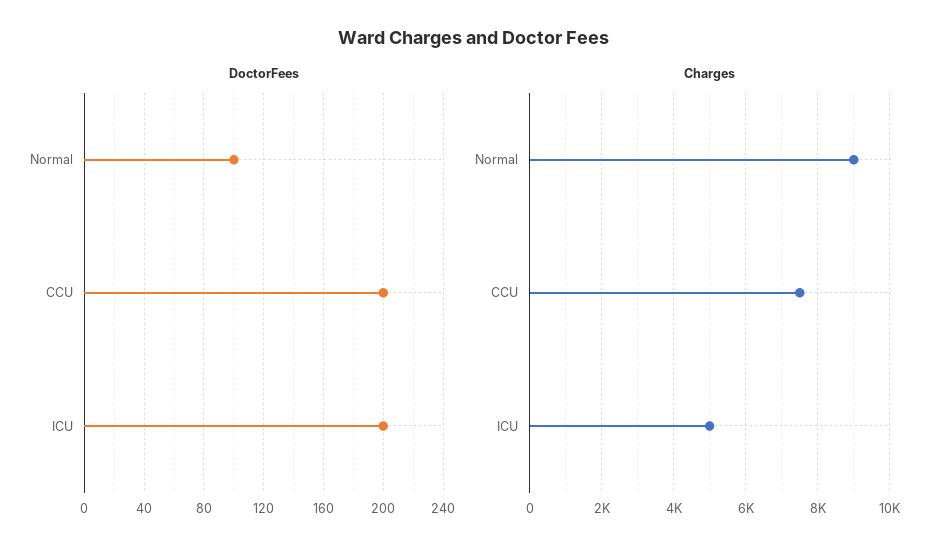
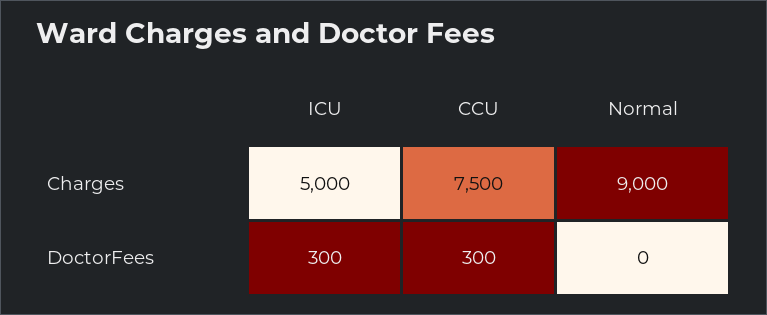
DoctorFees, Normal: 100 -> 0
DoctorFees, CCU: 200 -> 300
DoctorFees, ICU: 200 -> 300

